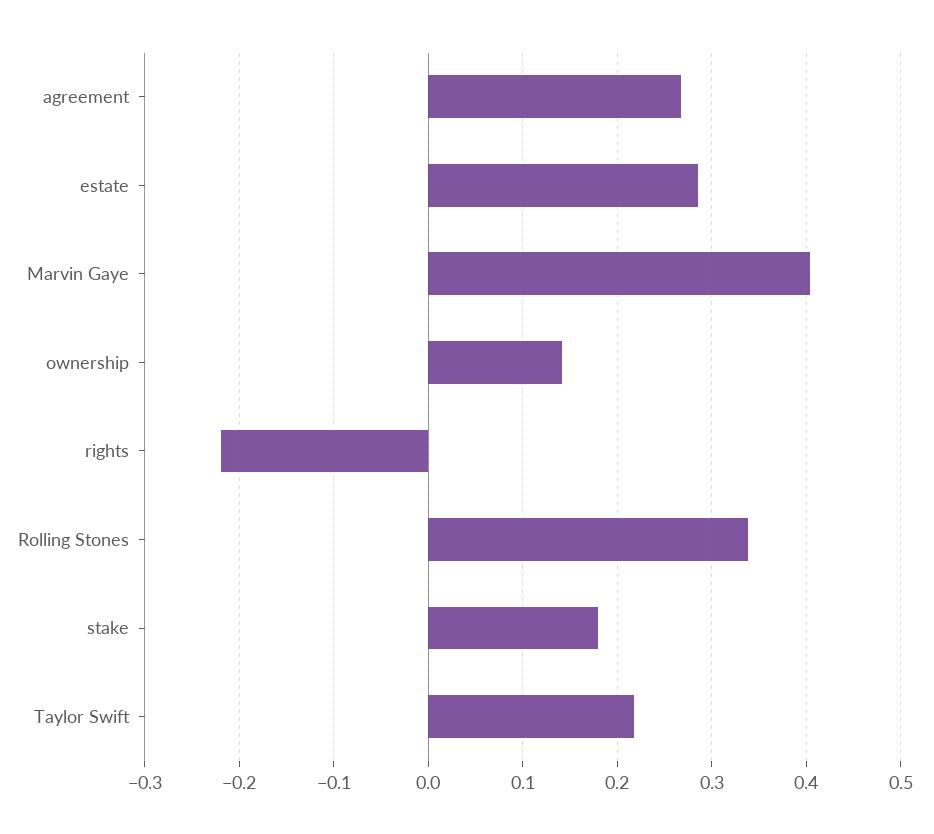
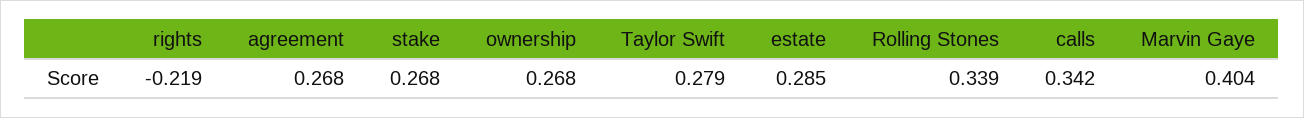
ownership: 0.14 -> 0.268
stake: 0.18 -> 0.268
Taylor Swift: 0.22 -> 0.279
calls: none -> 0.342

